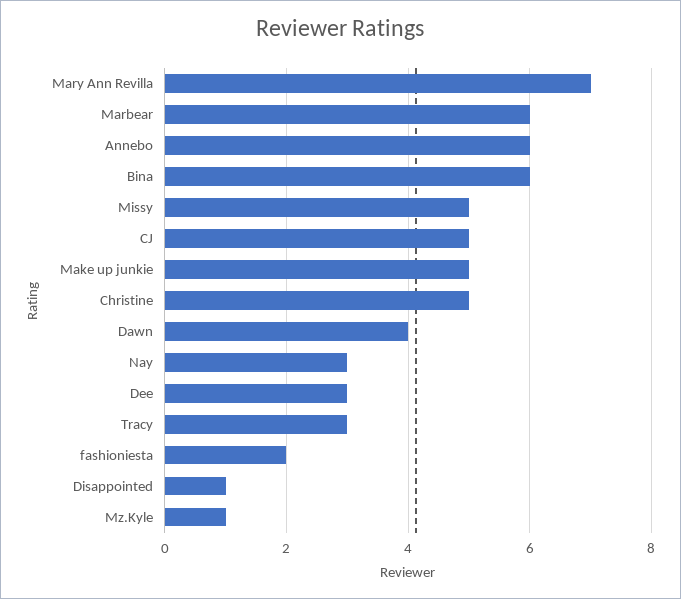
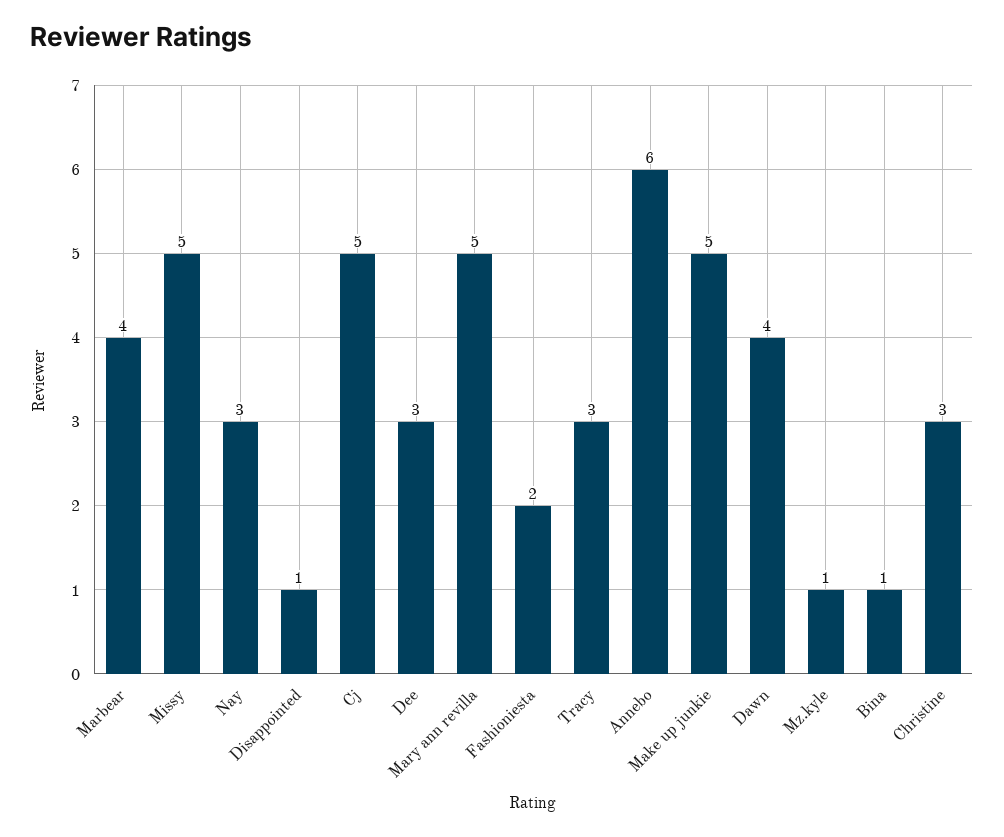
Mary Ann Revilla: 7 -> 5
Marbear: 6 -> 4
Bina: 6 -> 1
Christine: 5 -> 3

